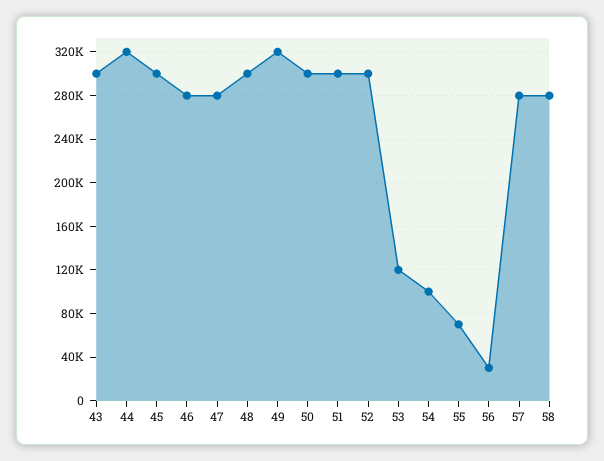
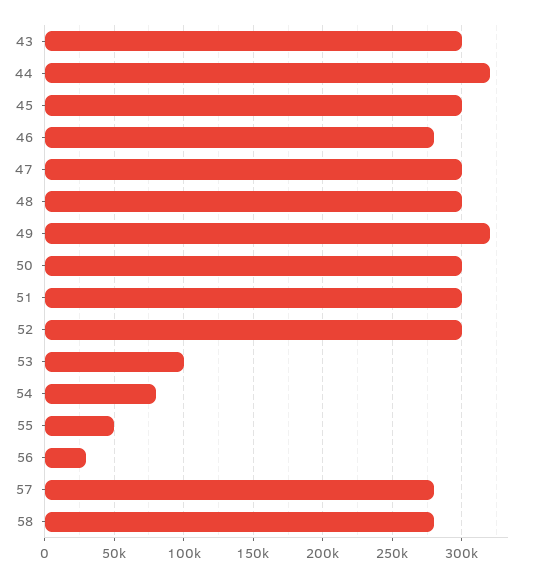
47: 280000 -> 300000
53: 120000 -> 100000
54: 100000 -> 80000
55: 70000 -> 50000

